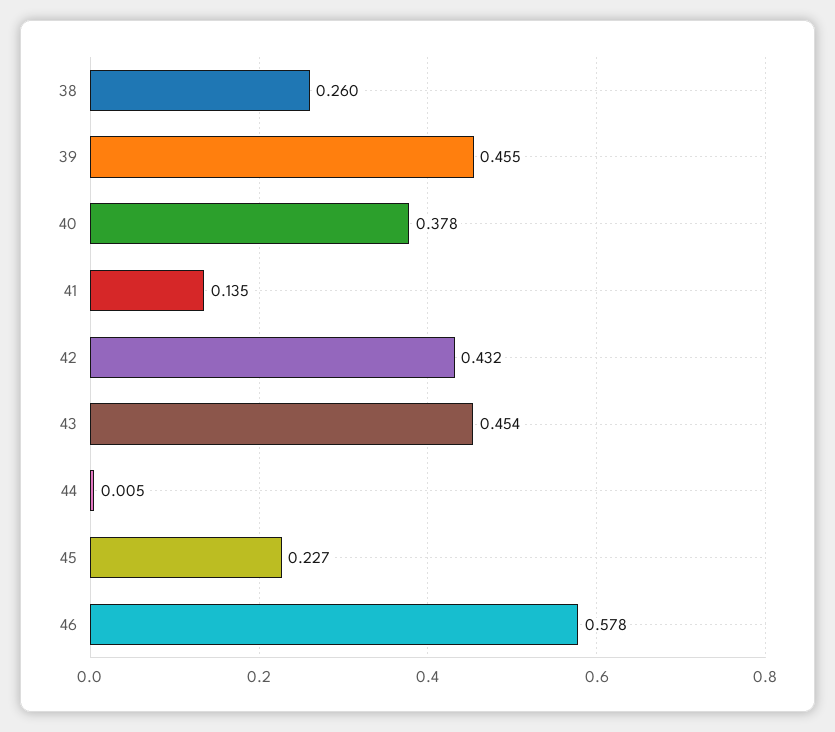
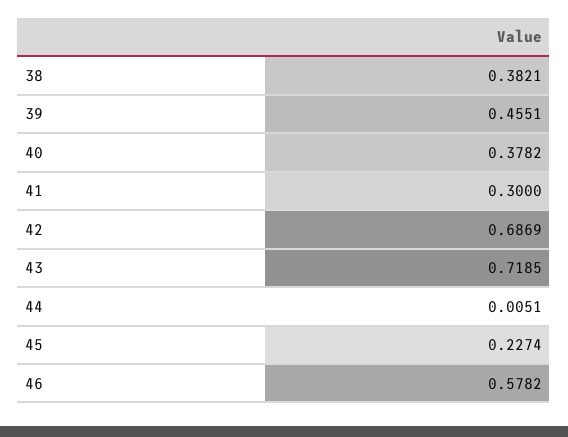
38: 0.26 -> 0.3821
41: 0.135 -> 0.3
42: 0.432 -> 0.6869
43: 0.454 -> 0.7185

